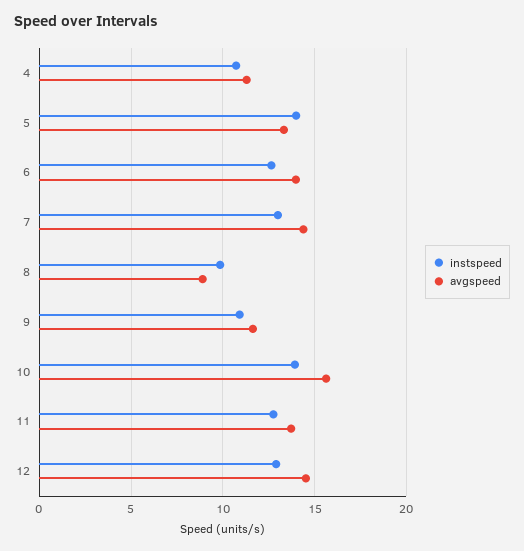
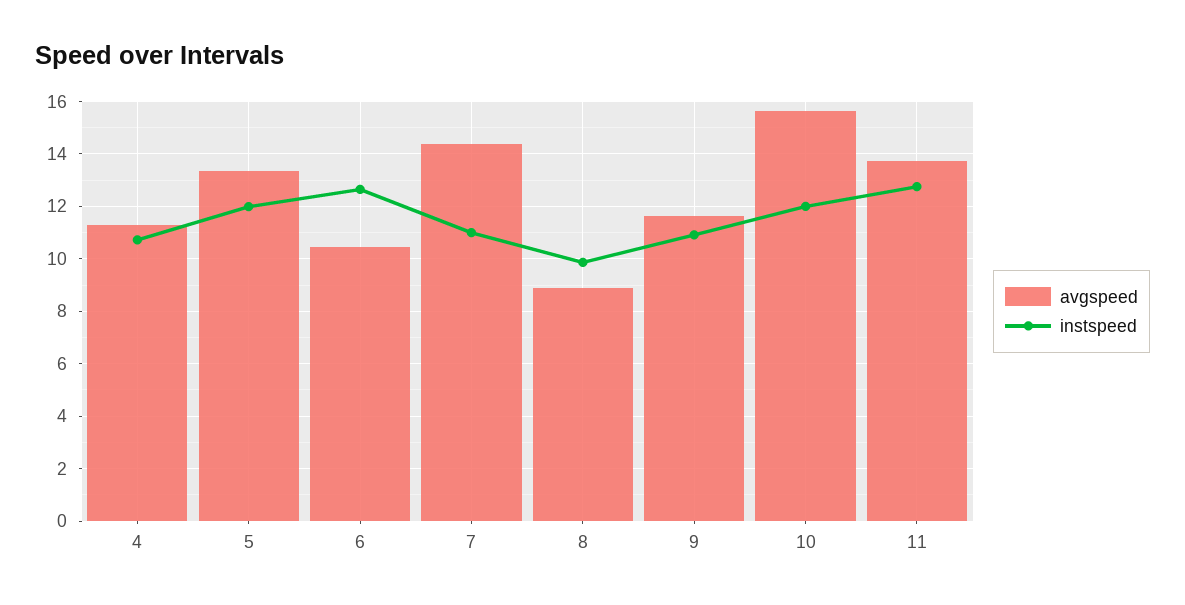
instspeed, 5: 14 -> 12
avgspeed, 6: 14 -> 10.5
instspeed, 7: 13 -> 11
instspeed, 10: 14 -> 12
instspeed, 12: 13 -> none
avgspeed, 12: 14.5 -> none

